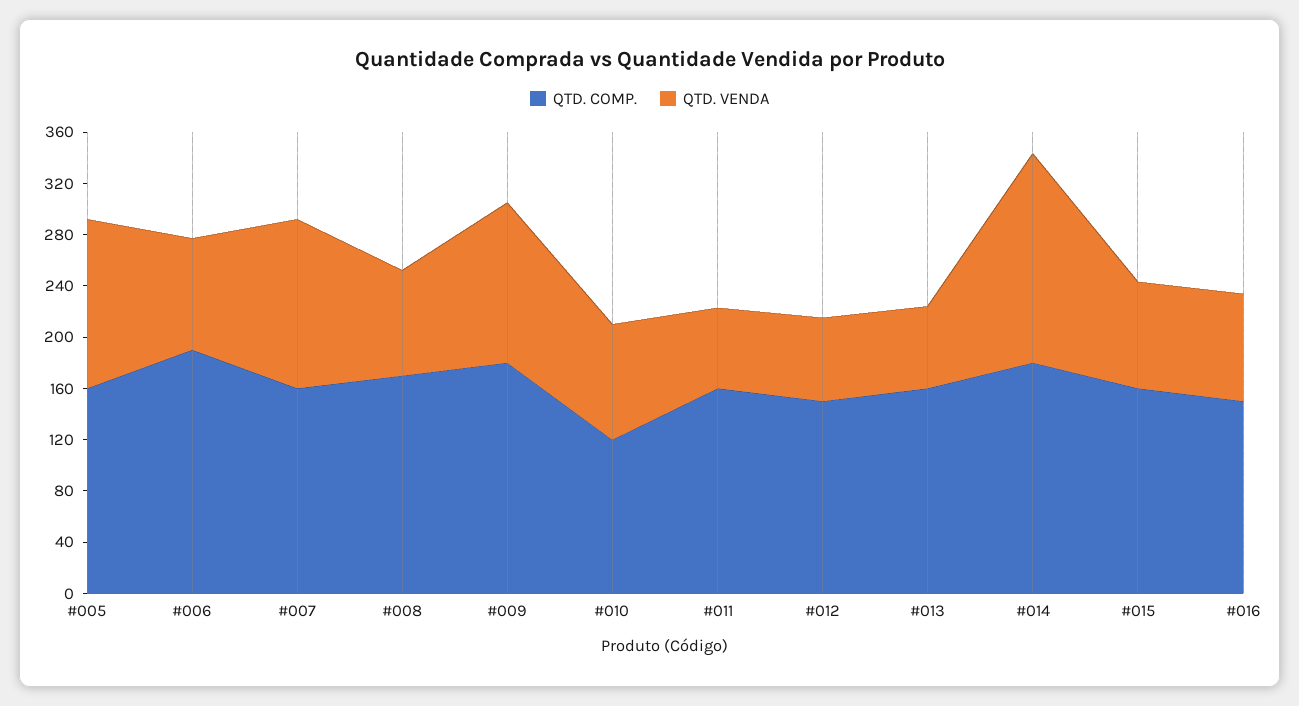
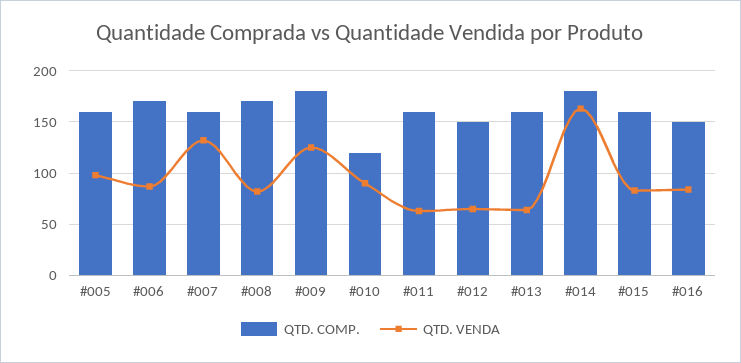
QTD. VENDA, #005: 130 -> 100
QTD. COMP., #006: 190 -> 170

